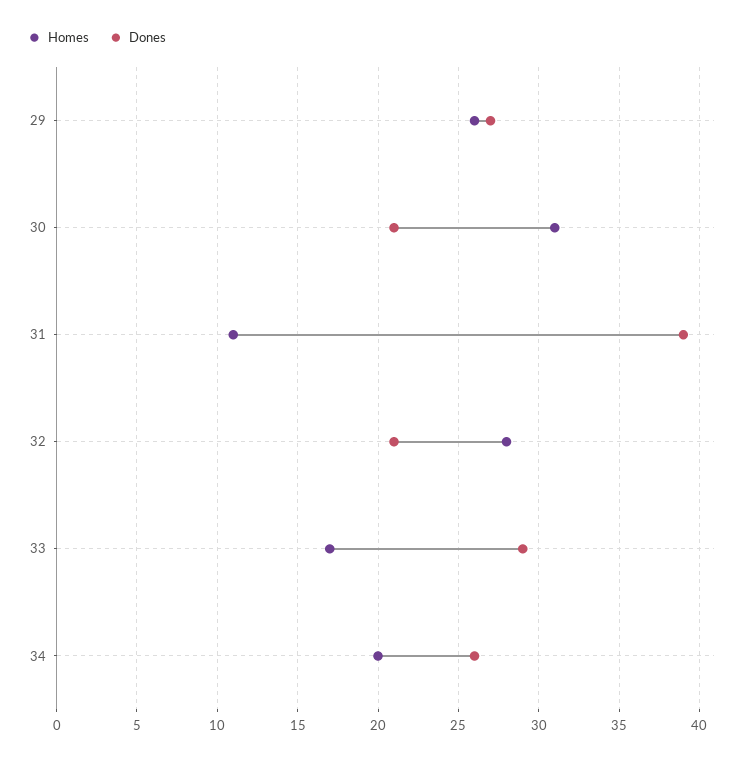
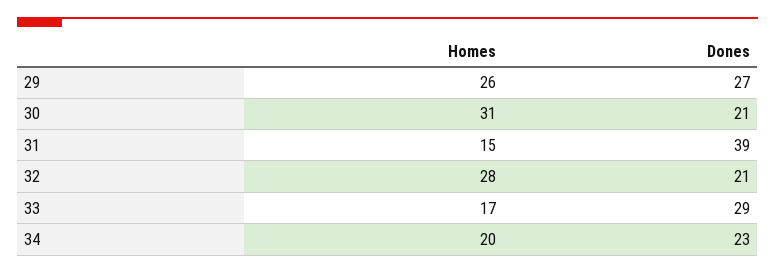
Homes, 31: 11 -> 15
Dones, 34: 26 -> 23

